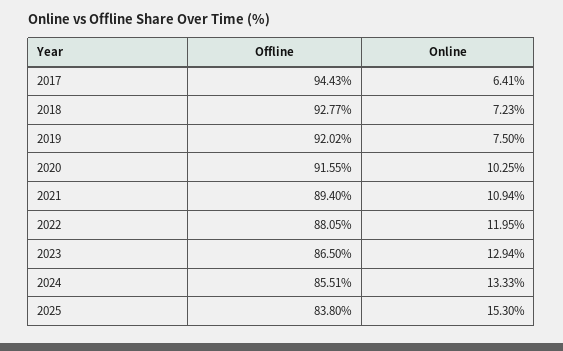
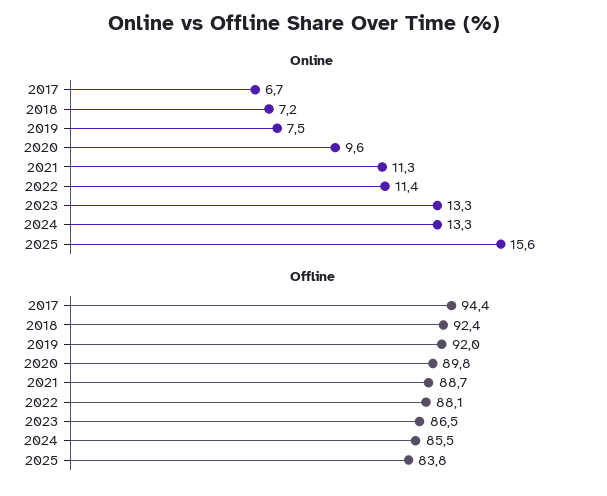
Online, 2017: 6.41 -> 6.7
Offline, 2018: 92.77 -> 92.4
Offline, 2020: 91.55 -> 89.8
Online, 2020: 10.25 -> 9.6
Offline, 2021: 89.4 -> 88.7
Online, 2021: 10.94 -> 11.3
Online, 2022: 11.95 -> 11.4
Online, 2023: 12.94 -> 13.3
Online, 2025: 15.3 -> 15.6

